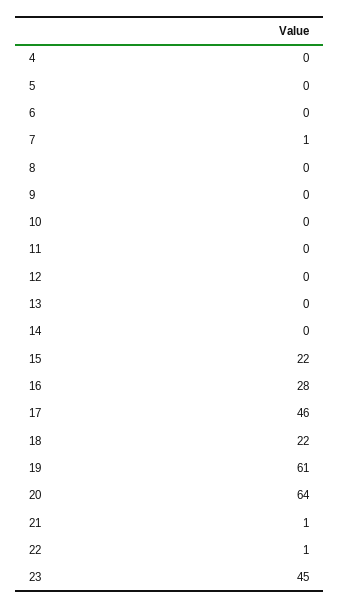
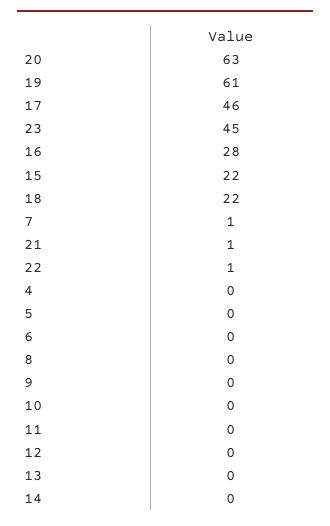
20: 64 -> 63

